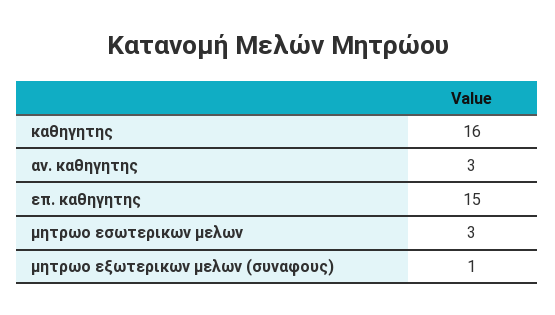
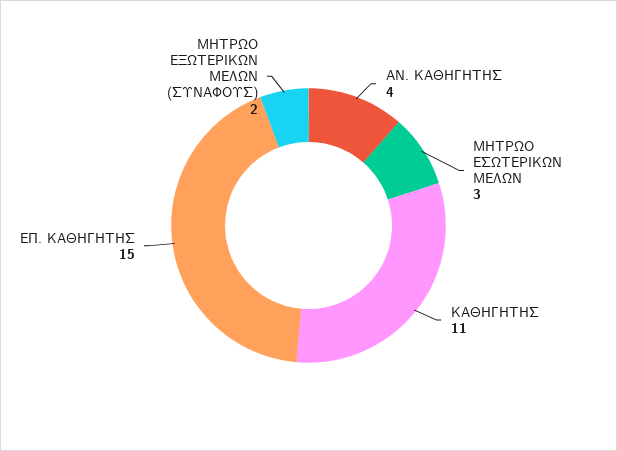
καθηγητης: 16 -> 11
αν. καθηγητης: 3 -> 4
μητρωο εξωτερικων μελων (συναφους): 1 -> 2

